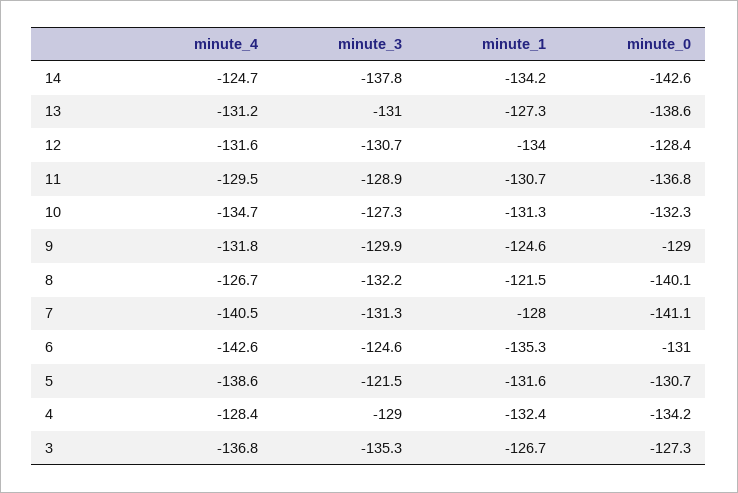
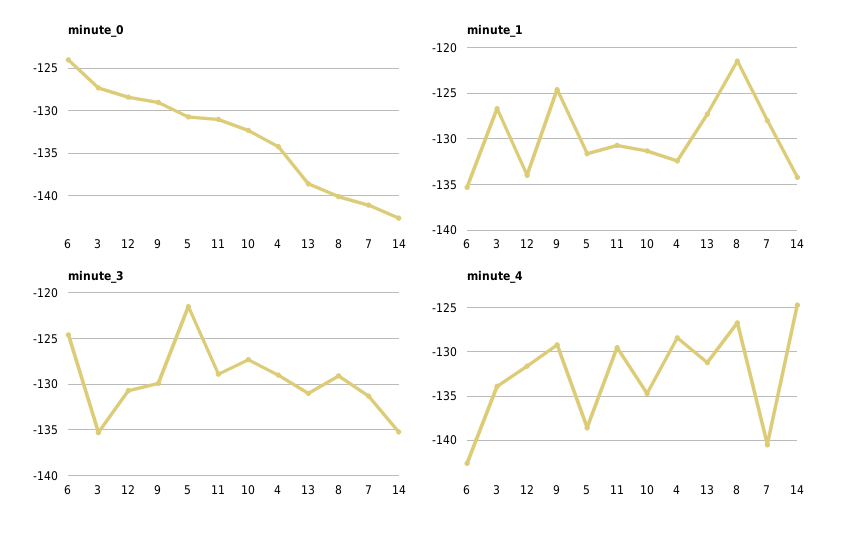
minute_3, 14: -137.8 -> -135
minute_0, 11: -136.8 -> -131
minute_4, 9: -131.8 -> -129
minute_3, 8: -132.2 -> -129
minute_0, 6: -131 -> -124
minute_4, 3: -136.8 -> -134

